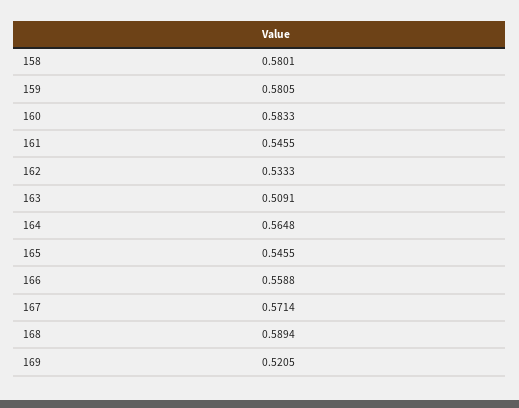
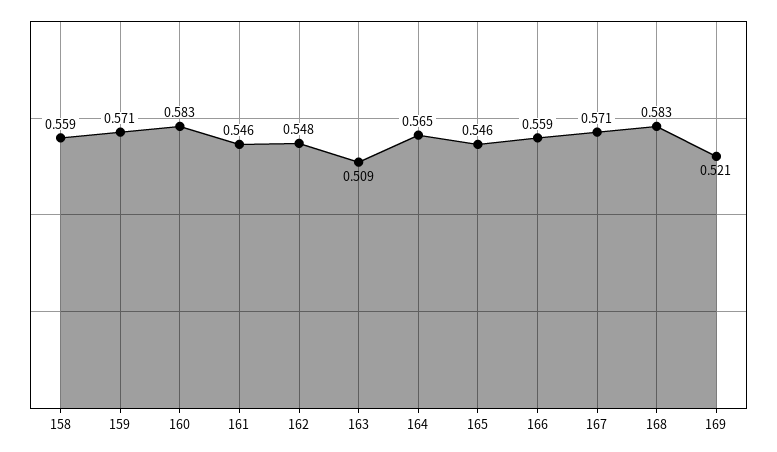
158: 0.5801 -> 0.559
159: 0.5805 -> 0.571
162: 0.5333 -> 0.548
168: 0.5894 -> 0.583

